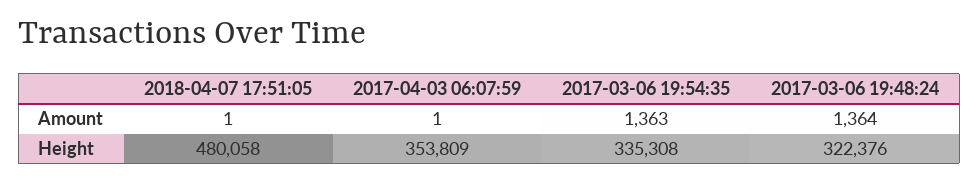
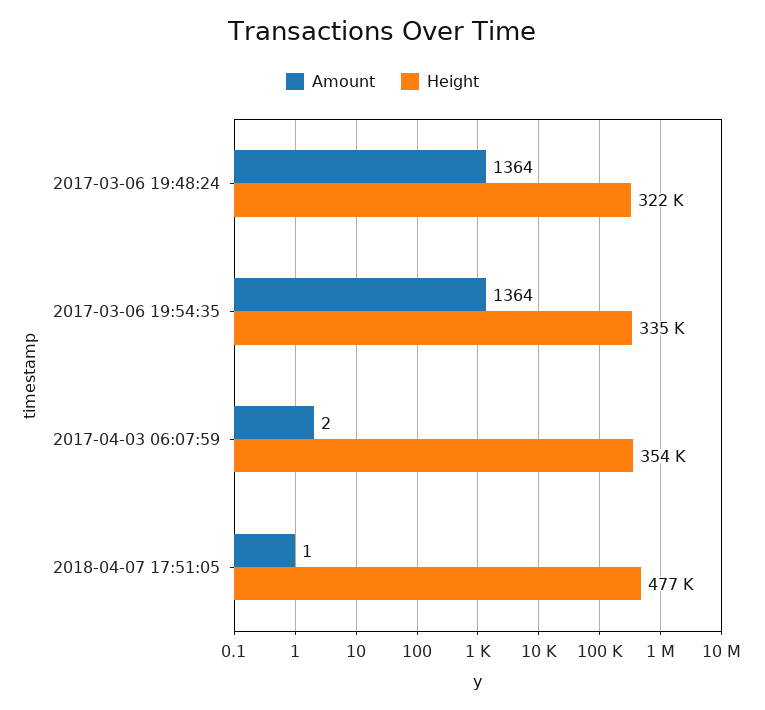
Amount, 2017-04-03 06:07:59: 1 -> 2
Amount, 2017-03-06 19:54:35: 1363 -> 1364
Height, 2018-04-07 17:51:05: 480058 -> 477000

